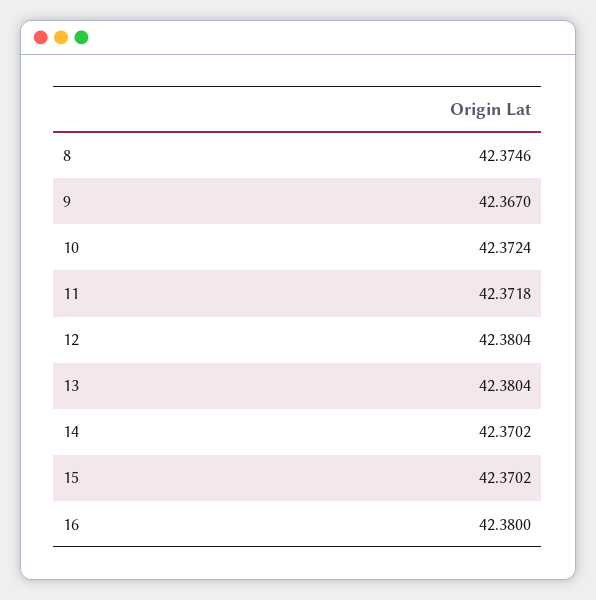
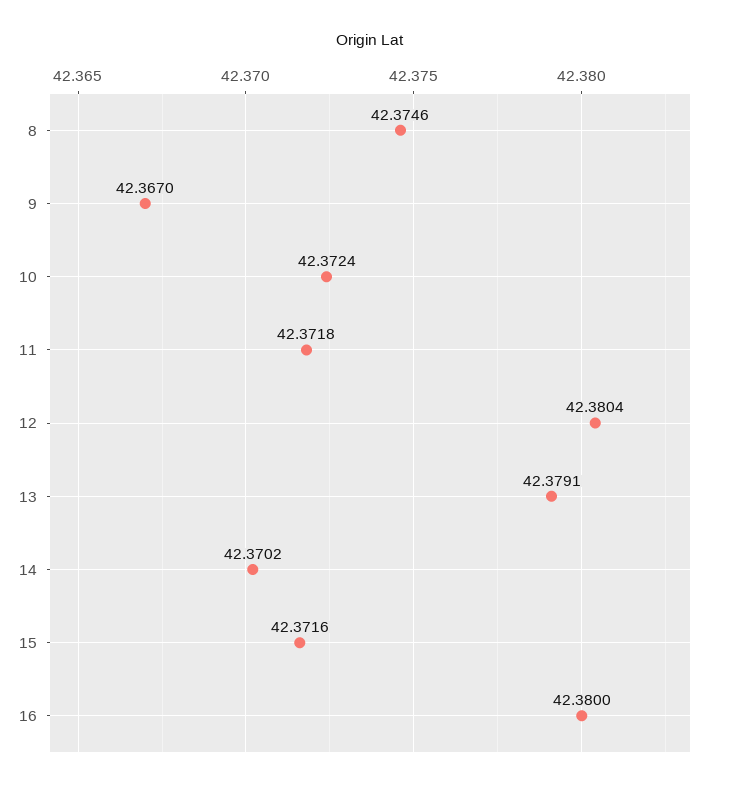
13: 42.3804 -> 42.3791
15: 42.3702 -> 42.3716

